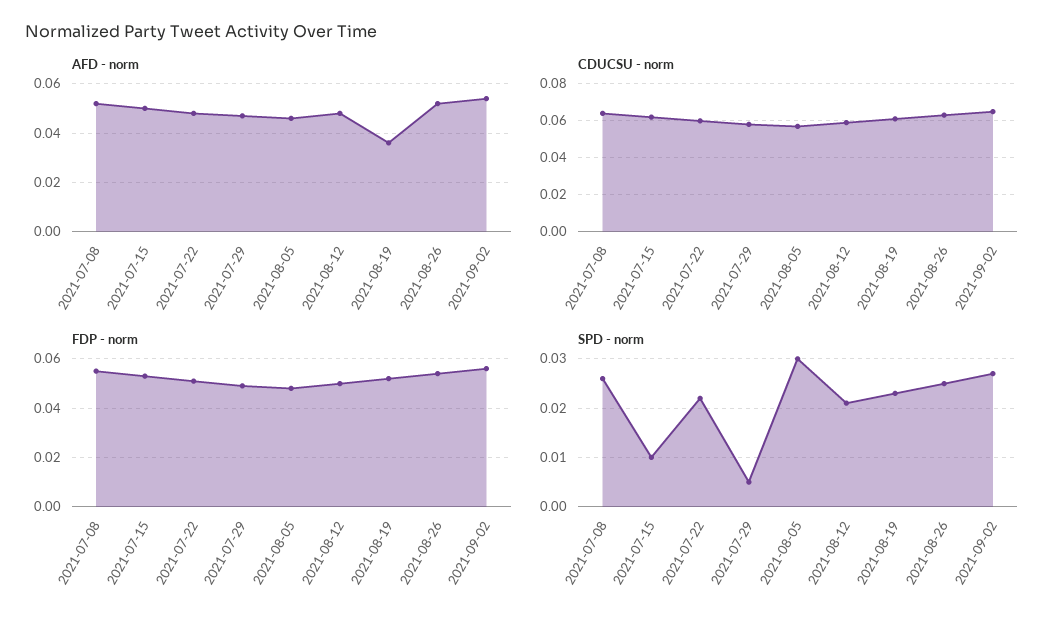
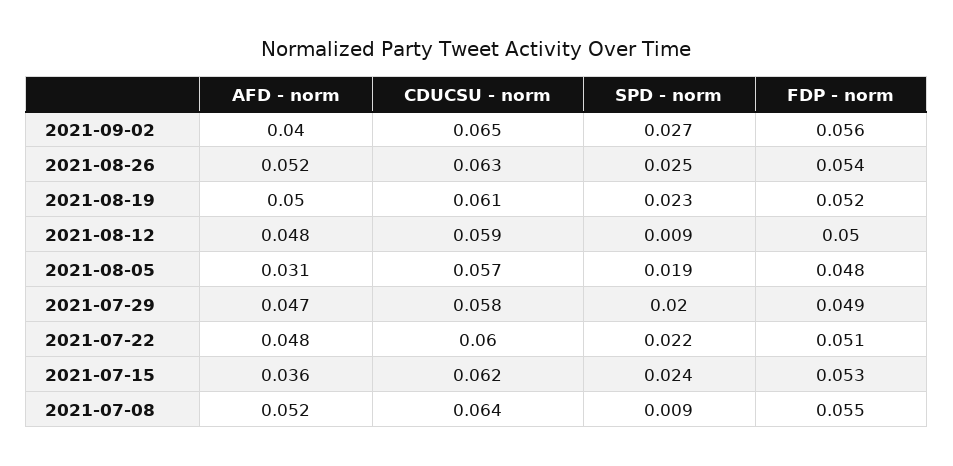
AFD - norm, 2021-07-15: 0.05 -> 0.036
AFD - norm, 2021-08-05: 0.045 -> 0.031
AFD - norm, 2021-08-19: 0.035 -> 0.05
AFD - norm, 2021-09-02: 0.055 -> 0.04
SPD - norm, 2021-07-08: 0.025 -> 0.009
SPD - norm, 2021-07-15: 0.01 -> 0.024
SPD - norm, 2021-07-29: 0.005 -> 0.02
SPD - norm, 2021-08-05: 0.03 -> 0.019
SPD - norm, 2021-08-12: 0.02 -> 0.009

